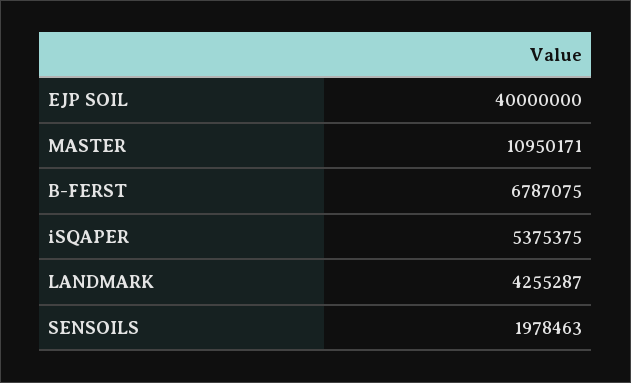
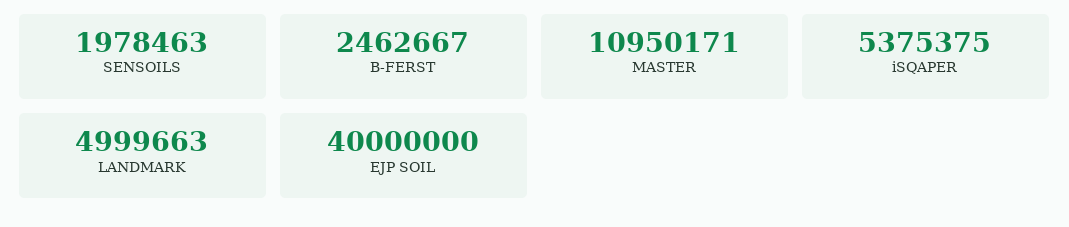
B-FERST: 6787075 -> 2462667
LANDMARK: 4255287 -> 4999663

